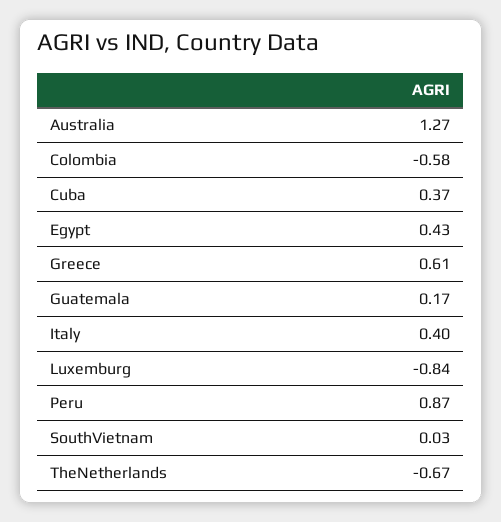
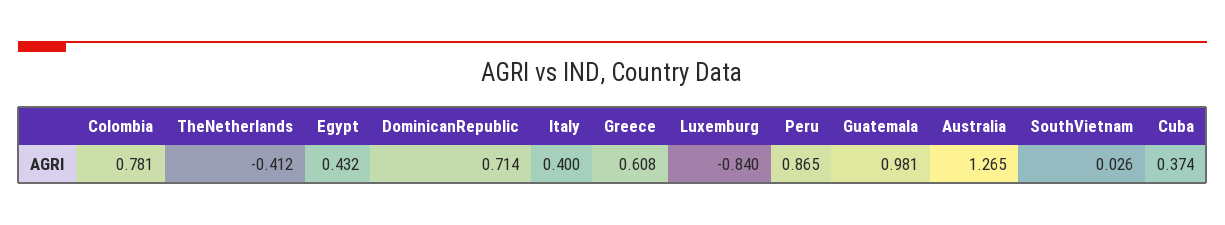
Colombia: -0.58 -> 0.781
Guatemala: 0.17 -> 0.981
TheNetherlands: -0.67 -> -0.412
DominicanRepublic: none -> 0.714

